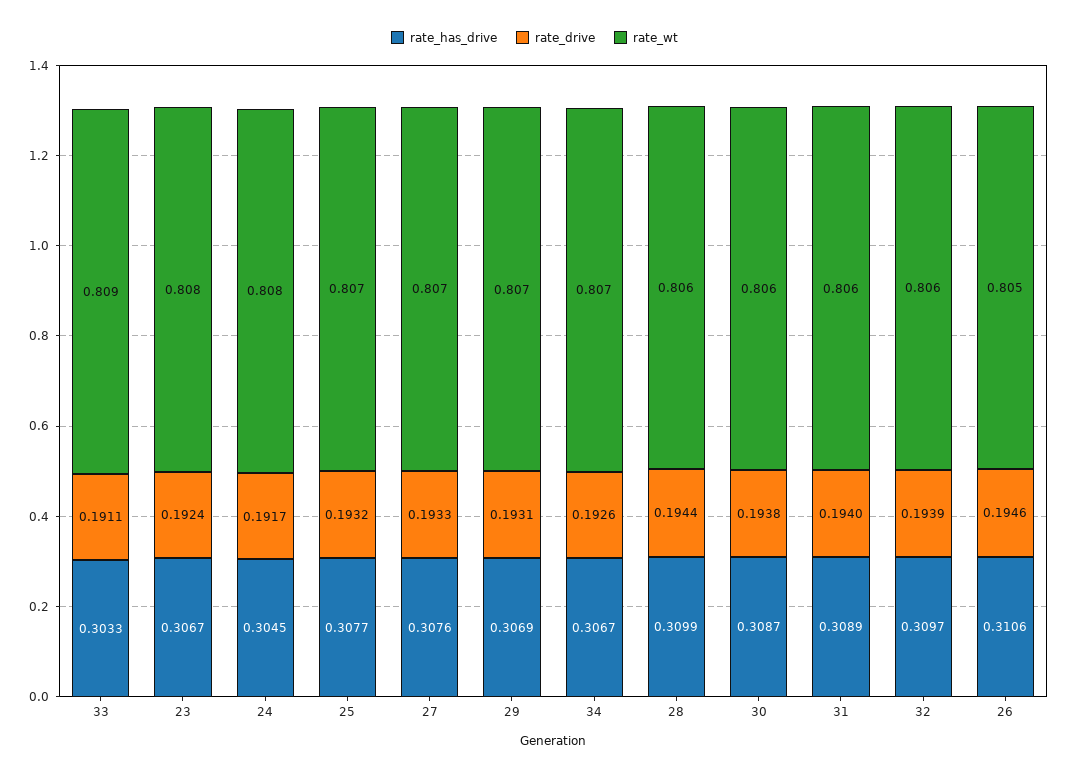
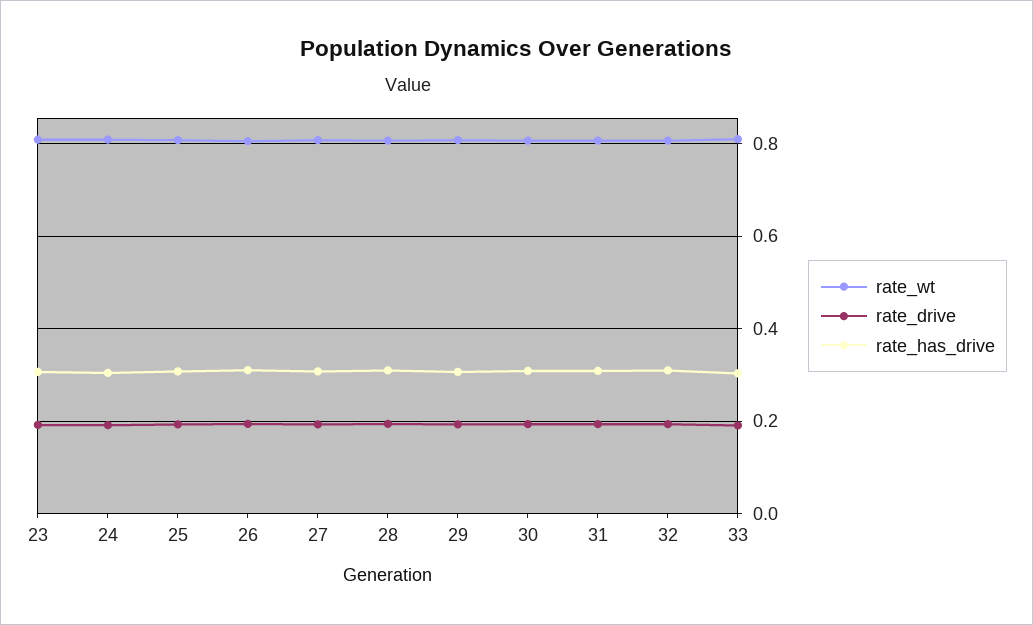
rate_has_drive, 34: 0.3067 -> none
rate_drive, 34: 0.1926 -> none
rate_wt, 34: 0.807 -> none

